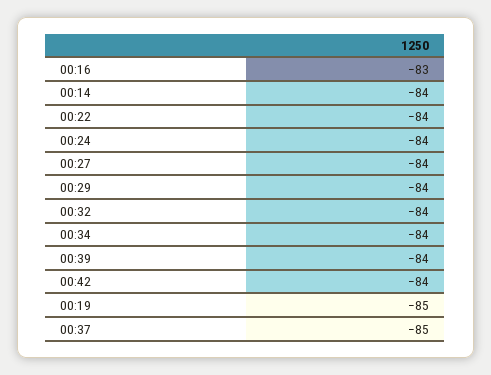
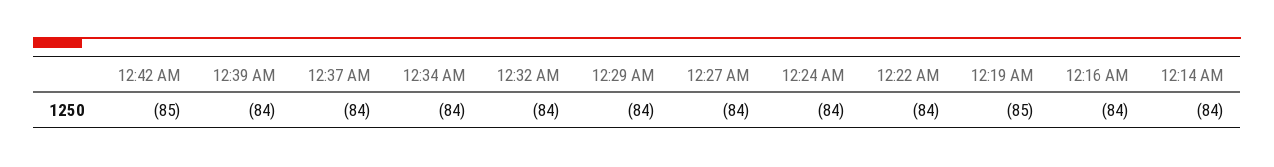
00:16: -83 -> -84
00:42: -84 -> -85
00:37: -85 -> -84

